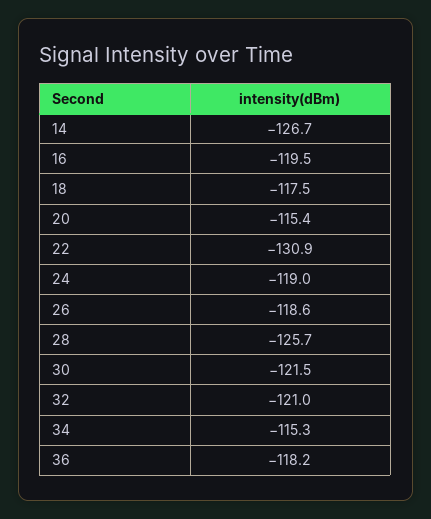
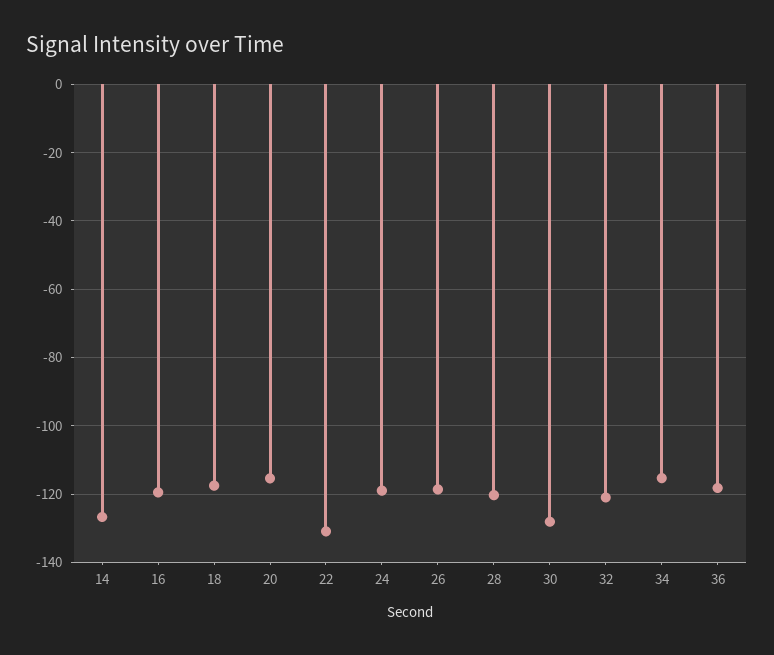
28: -125.7 -> -120
30: -121.5 -> -128

